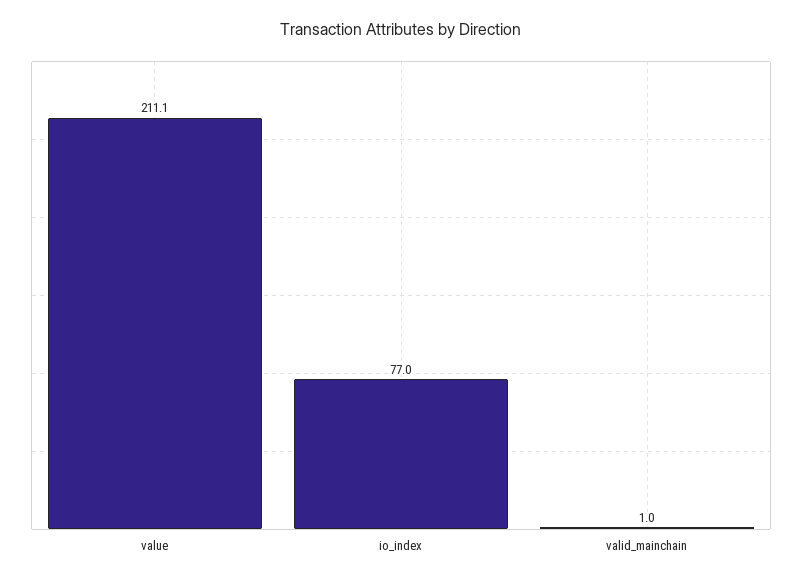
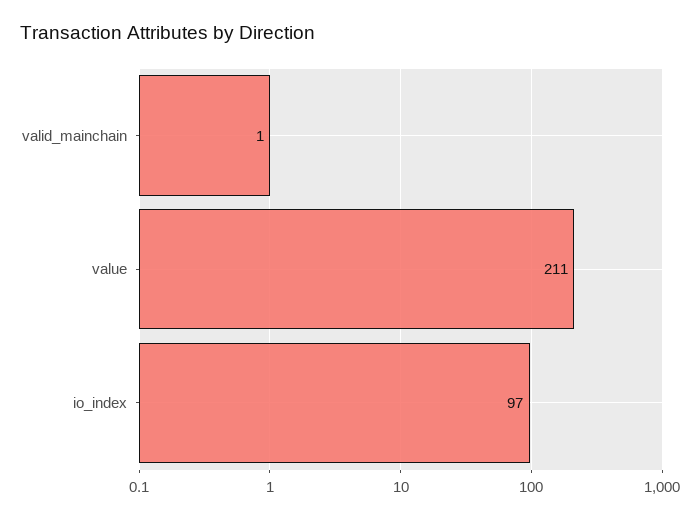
io_index: 77 -> 97

